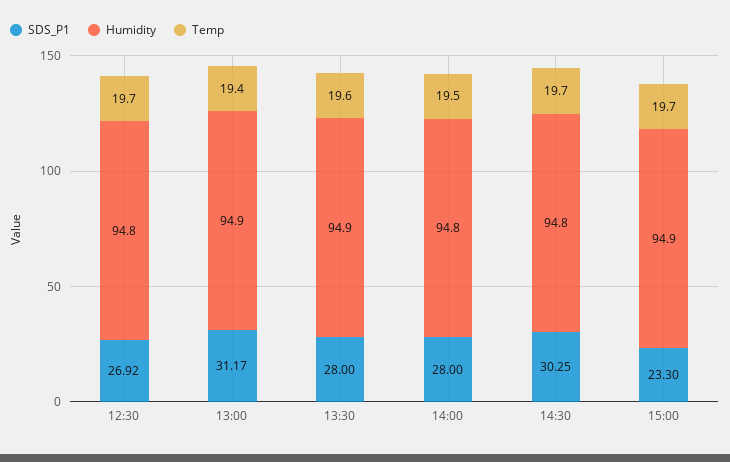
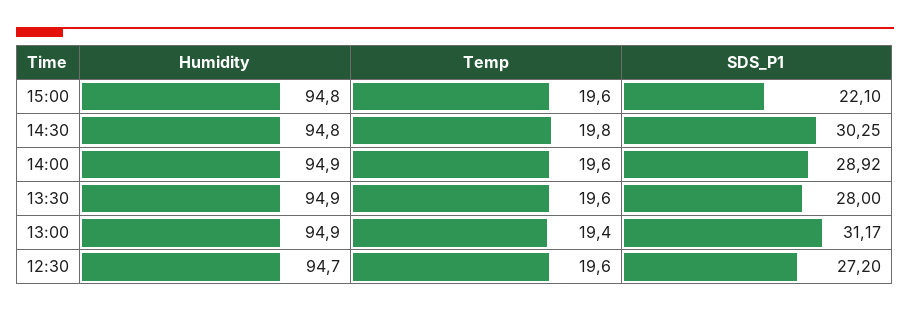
SDS_P1, 12:30: 26.92 -> 27.2
Humidity, 12:30: 94.8 -> 94.7
Temp, 12:30: 19.7 -> 19.6
SDS_P1, 14:00: 28 -> 28.92
Humidity, 14:00: 94.8 -> 94.9
Temp, 14:00: 19.5 -> 19.6
Temp, 14:30: 19.7 -> 19.8
SDS_P1, 15:00: 23.3 -> 22.1
Humidity, 15:00: 94.9 -> 94.8
Temp, 15:00: 19.7 -> 19.6

